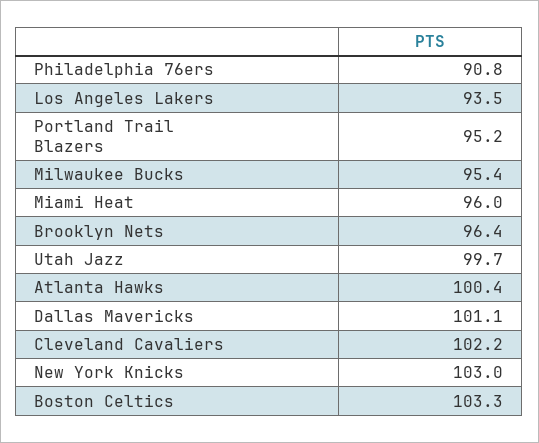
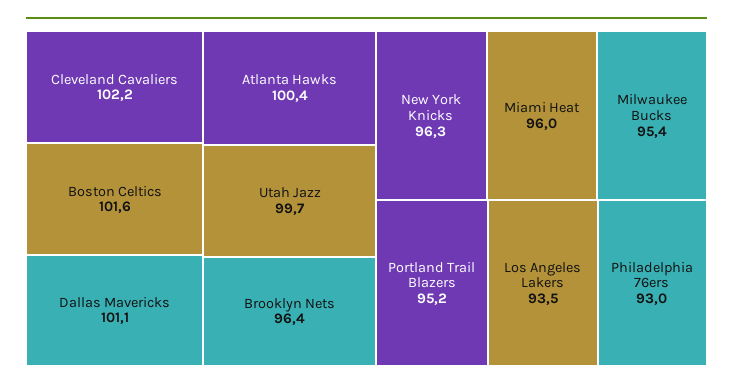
Philadelphia 76ers: 90.8 -> 93
New York Knicks: 103 -> 96.3
Boston Celtics: 103.3 -> 101.6

